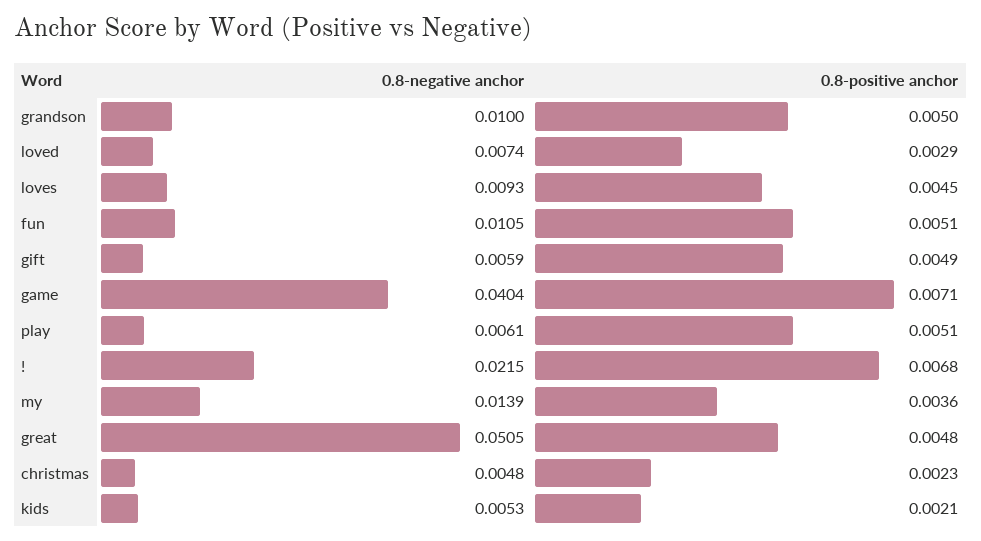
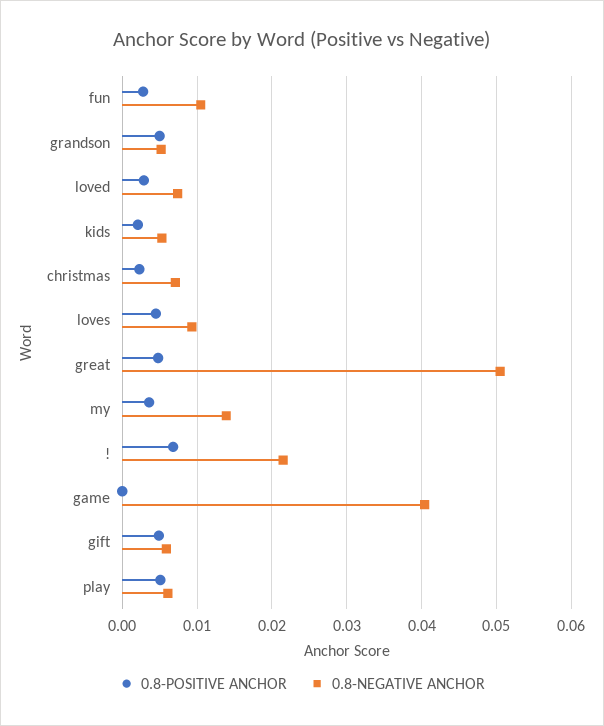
0.8-negative anchor, grandson: 0.01 -> 0.005
0.8-positive anchor, fun: 0.0051 -> 0.003
0.8-positive anchor, game: 0.0071 -> 0
0.8-negative anchor, christmas: 0.0048 -> 0.007

